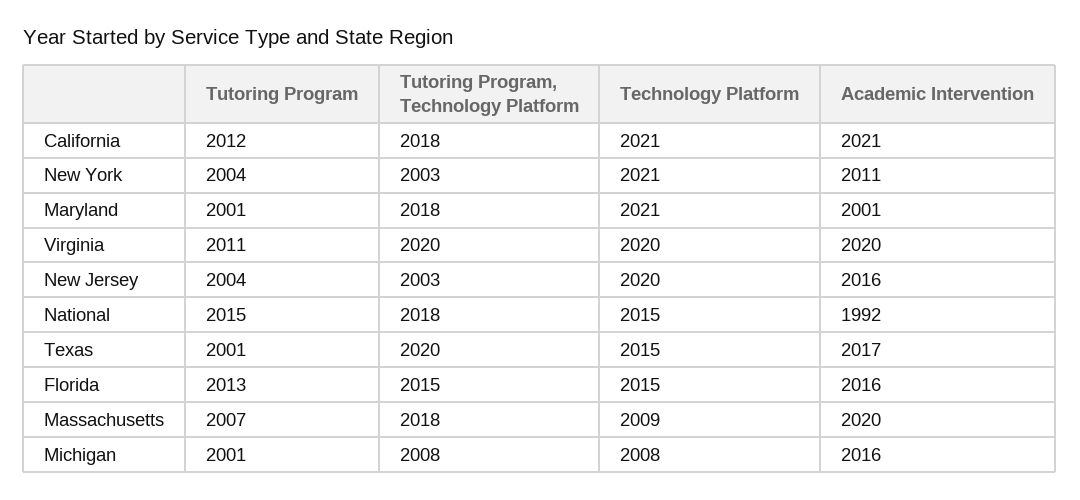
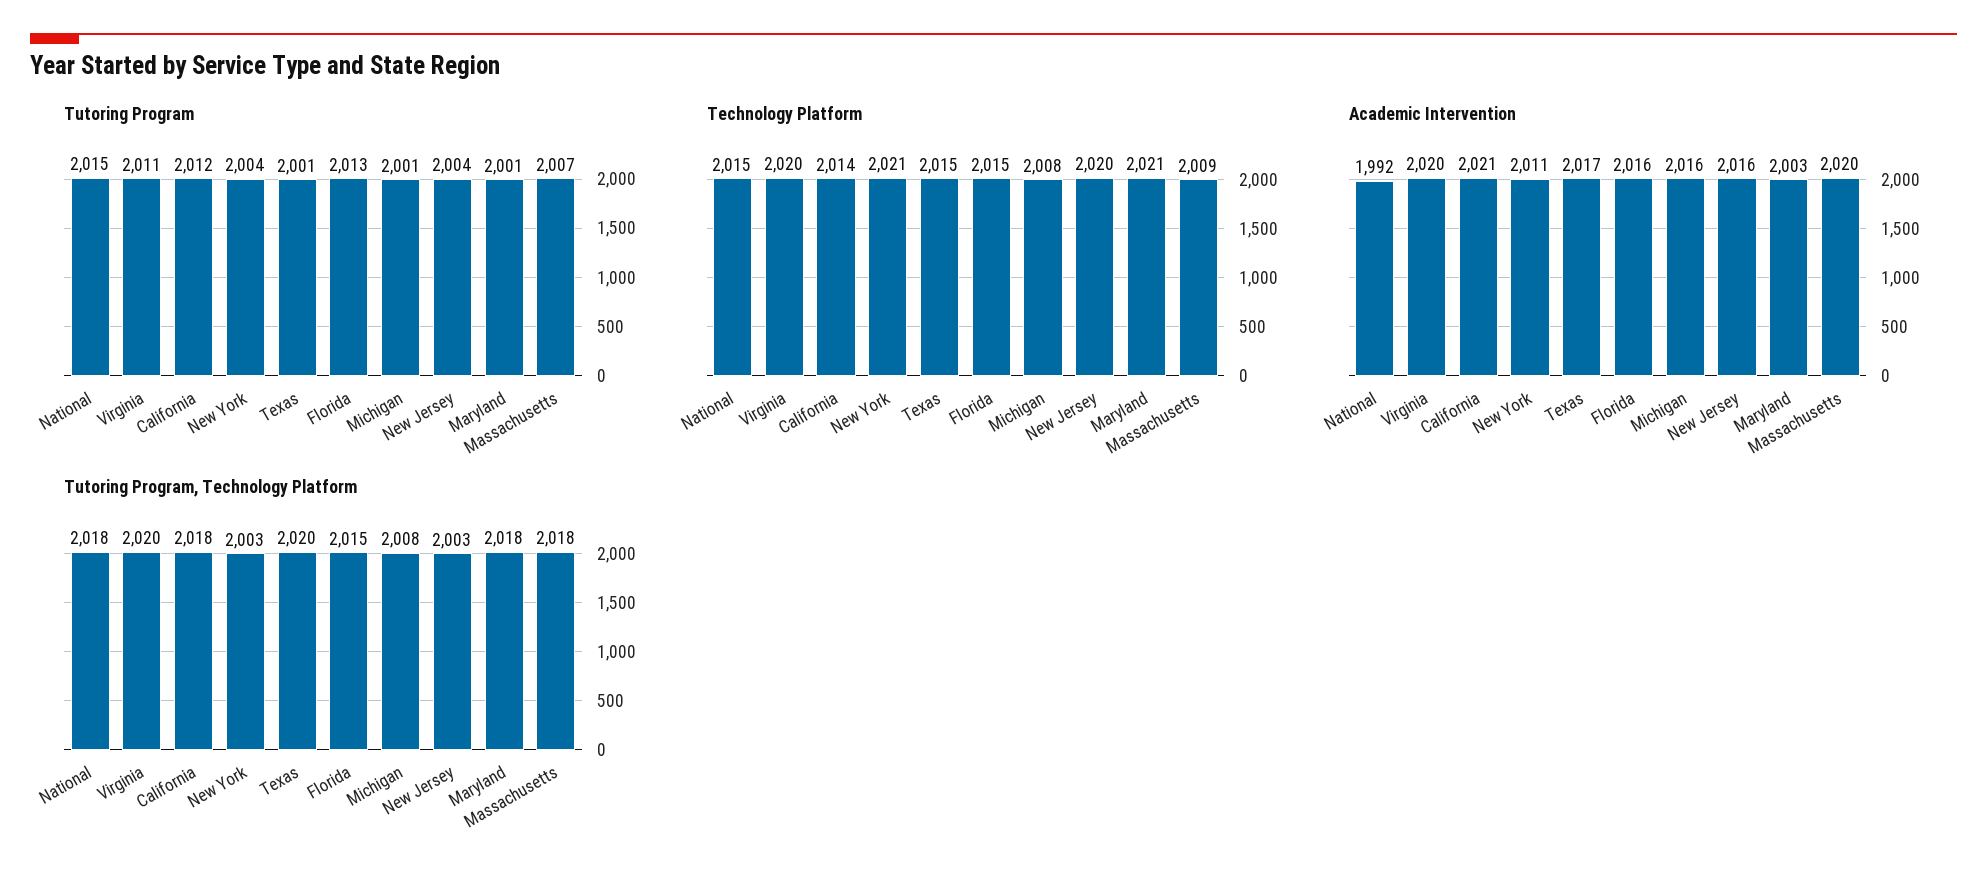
Technology Platform, California: 2021 -> 2014
Academic Intervention, Maryland: 2001 -> 2003

